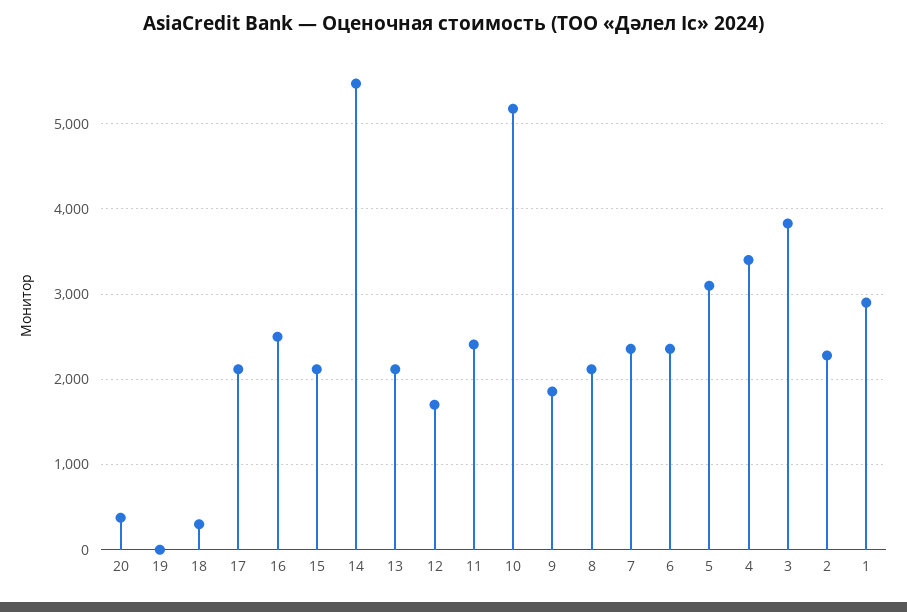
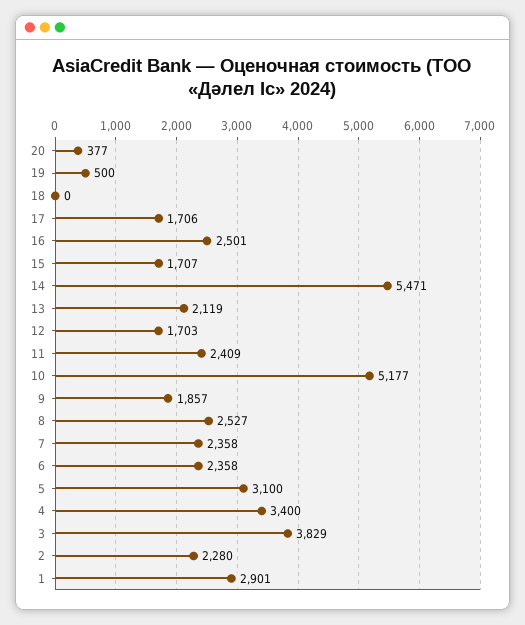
19: 0 -> 500
18: 300 -> 0
17: 2100 -> 1706
15: 2100 -> 1707
8: 2100 -> 2527

